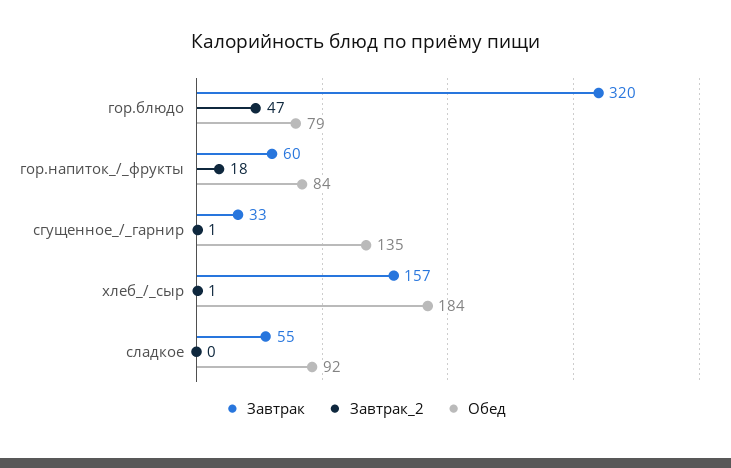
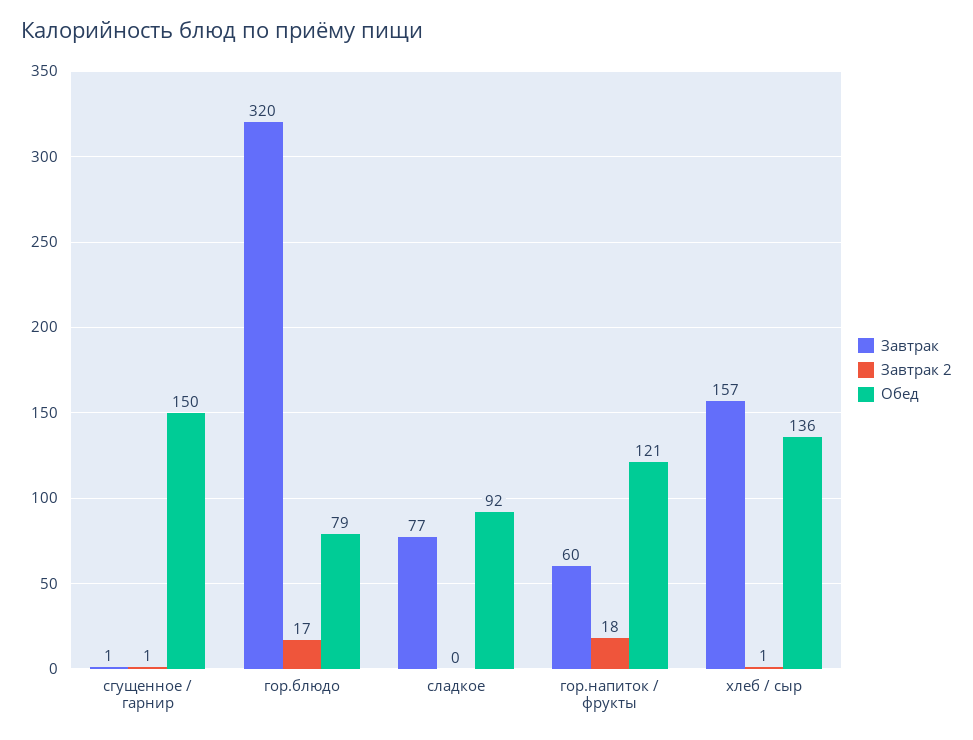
Завтрак_2, гор.блюдо: 47 -> 17
Обед, гор.напиток_/_фрукты: 84 -> 121
Завтрак, сгущенное_/_гарнир: 33 -> 1
Обед, сгущенное_/_гарнир: 135 -> 150
Обед, хлеб_/_сыр: 184 -> 136
Завтрак, сладкое: 55 -> 77

